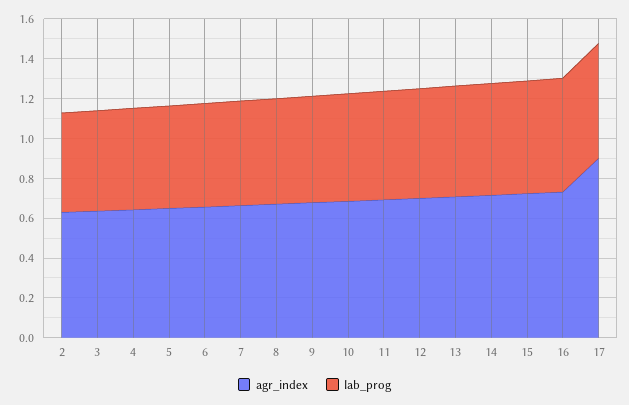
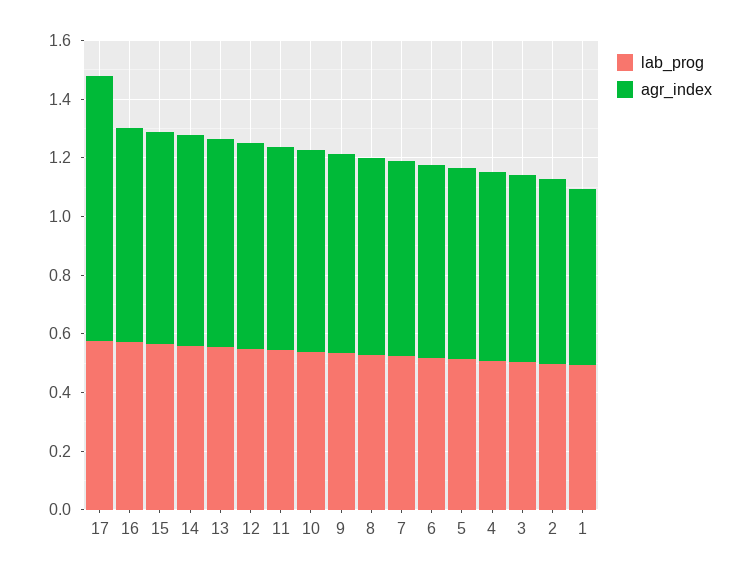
lab_prog, 1: none -> 0.5
agr_index, 1: none -> 0.6

